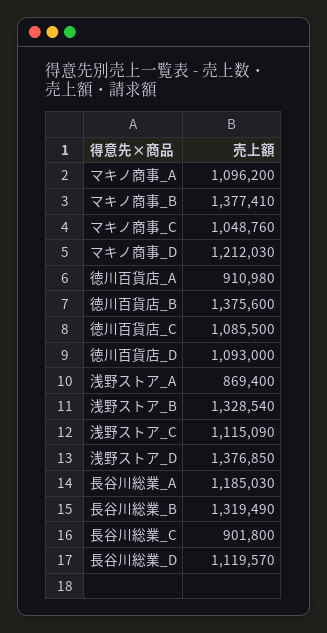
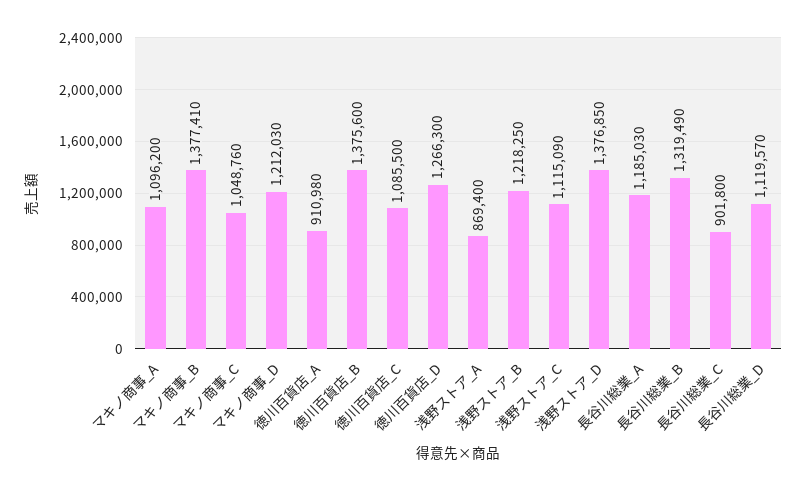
徳川百貨店_D: 1093000 -> 1266300
浅野ストア_B: 1328540 -> 1218250

